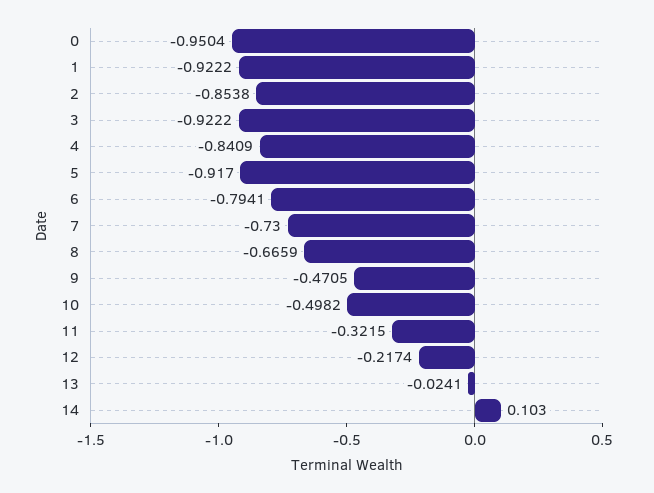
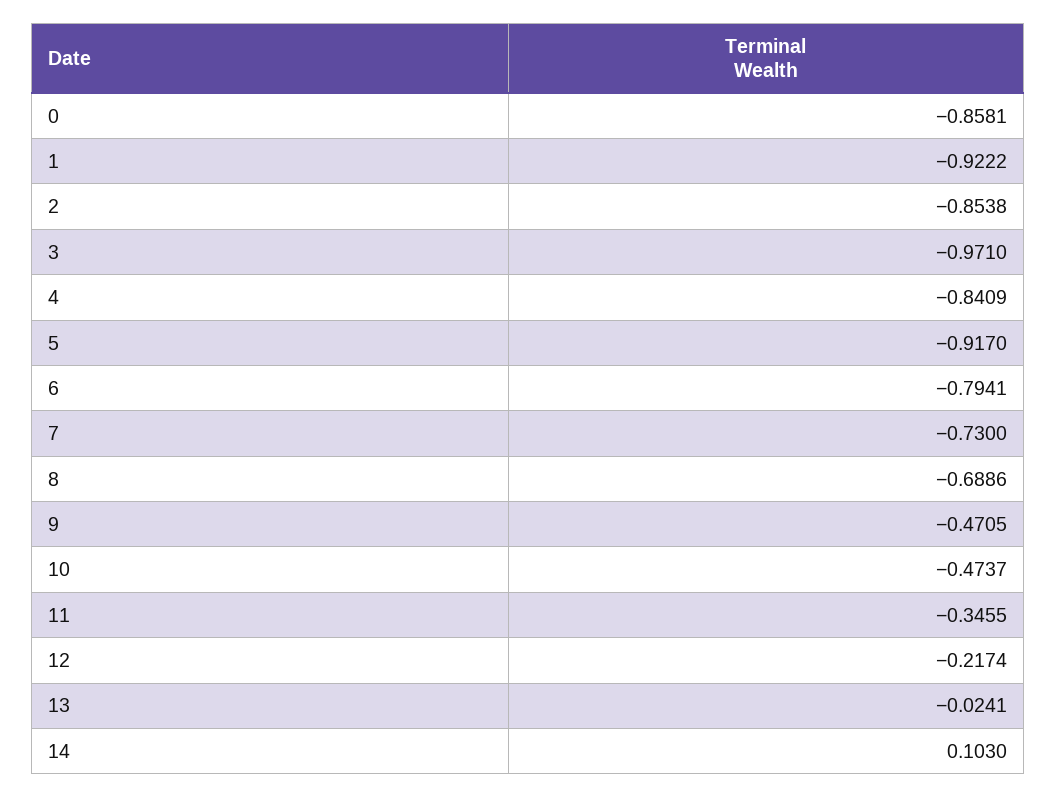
0: -0.9504 -> -0.8581
3: -0.9222 -> -0.971
8: -0.6659 -> -0.6886
10: -0.4982 -> -0.4737
11: -0.3215 -> -0.3455

